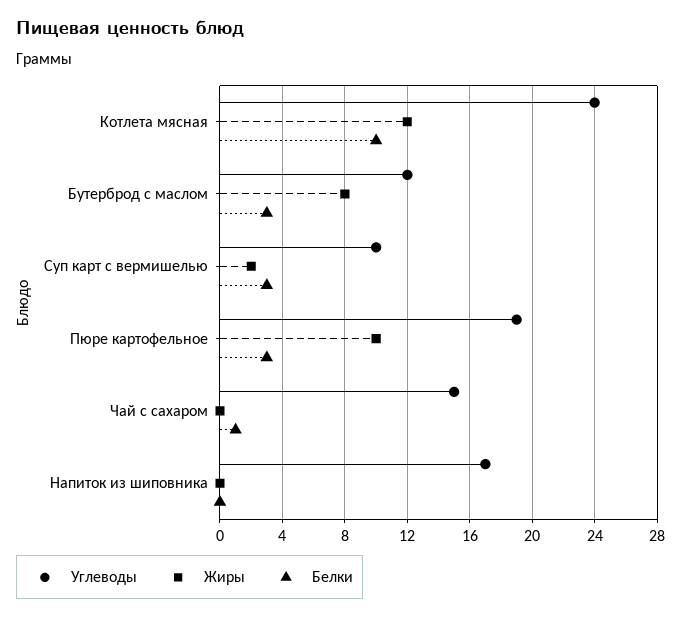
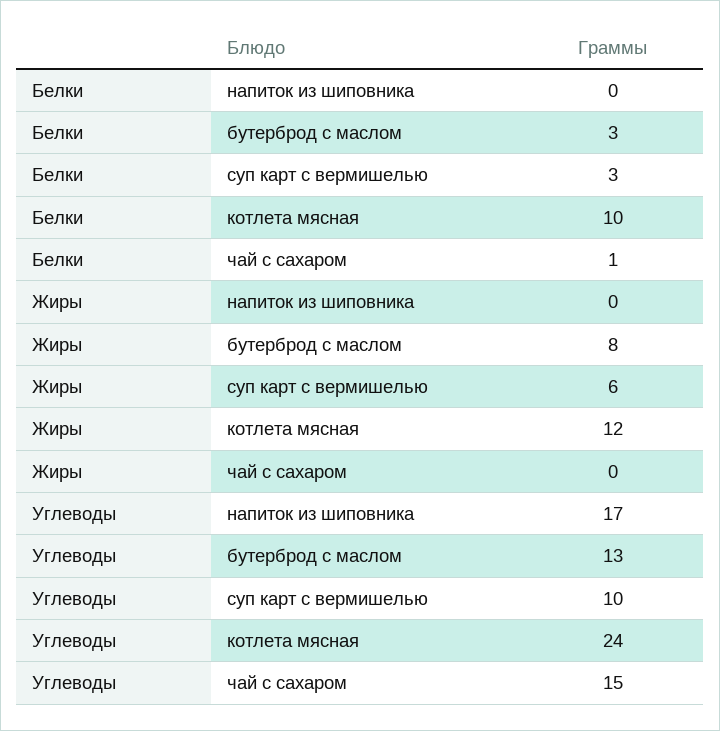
Углеводы, Бутерброд с маслом: 12 -> 13
Жиры, Суп карт с вермишелью: 2 -> 6
Углеводы, Пюре картофельное: 19 -> none
Жиры, Пюре картофельное: 10 -> none
Белки, Пюре картофельное: 3 -> none

